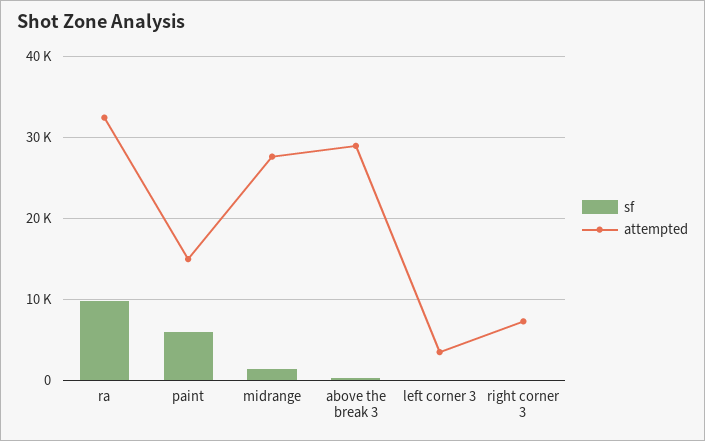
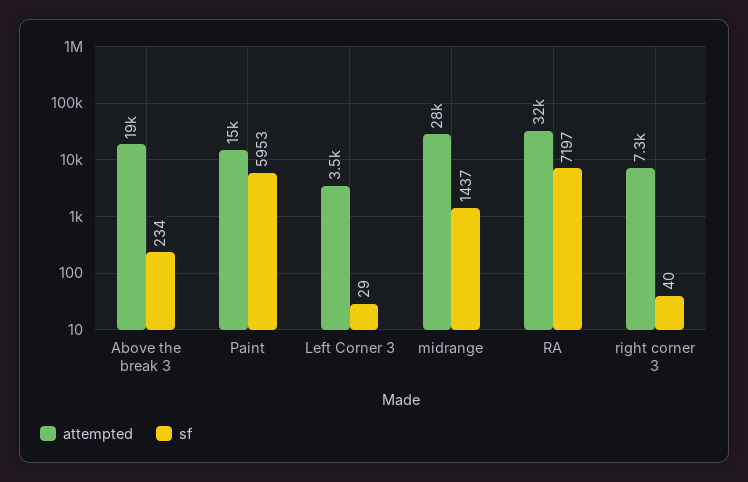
sf, ra: 10000 -> 7197
attempted, above the break 3: 29000 -> 19000

